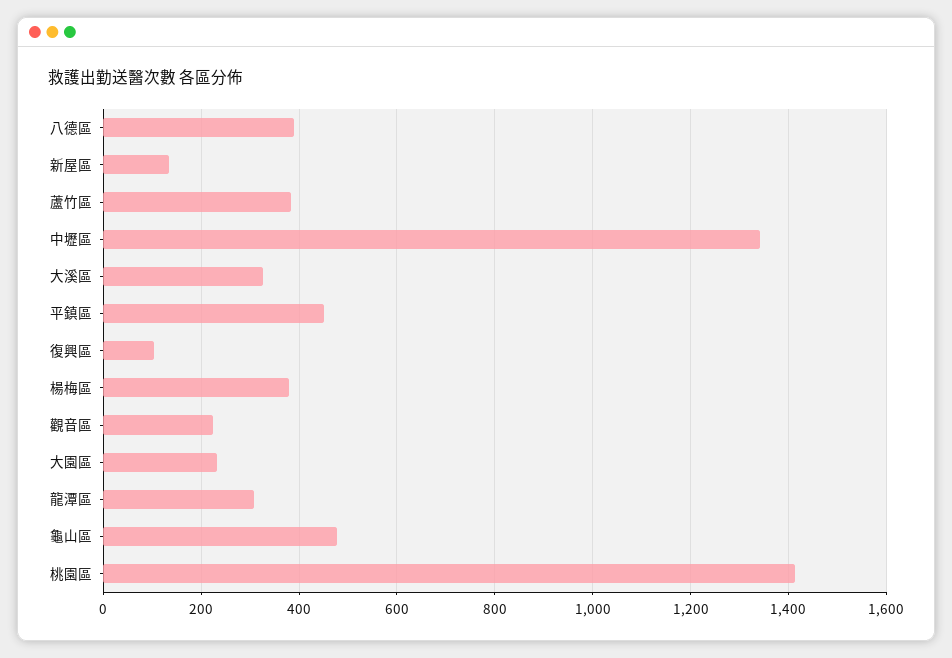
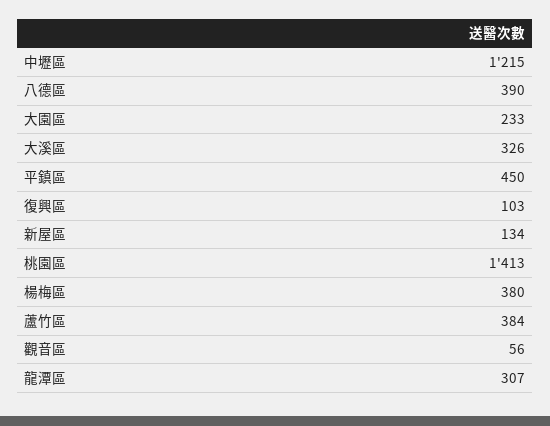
中壢區: 1340 -> 1215
觀音區: 220 -> 56
龜山區: 480 -> none

